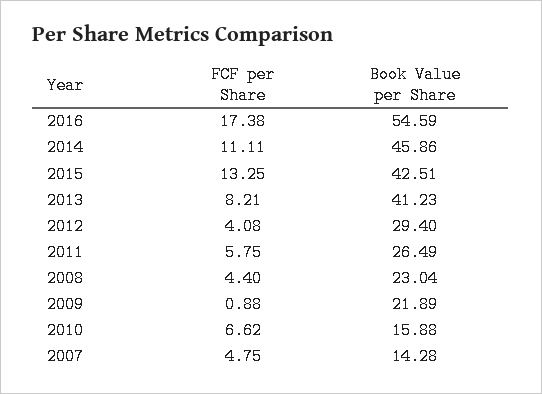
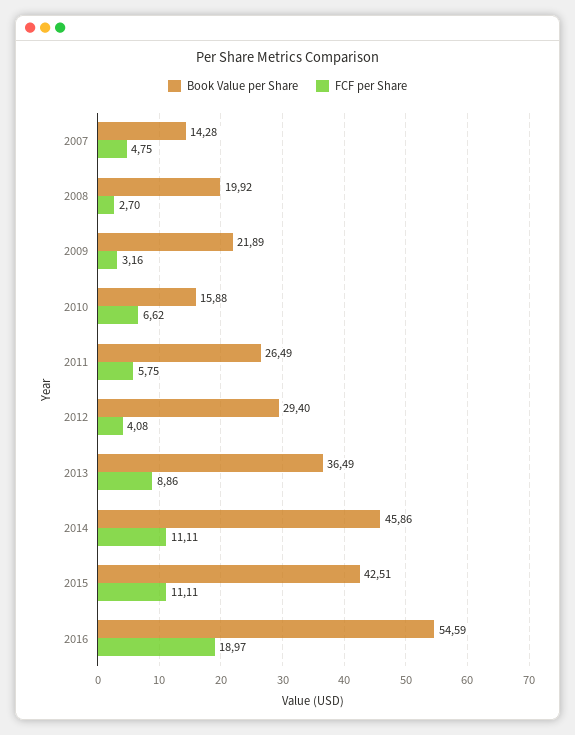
FCF per Share, 2016: 17.38 -> 18.97
FCF per Share, 2015: 13.25 -> 11.11
FCF per Share, 2013: 8.21 -> 8.86
Book Value per Share, 2013: 41.23 -> 36.49
FCF per Share, 2008: 4.4 -> 2.7
Book Value per Share, 2008: 23.04 -> 19.92
FCF per Share, 2009: 0.88 -> 3.16

